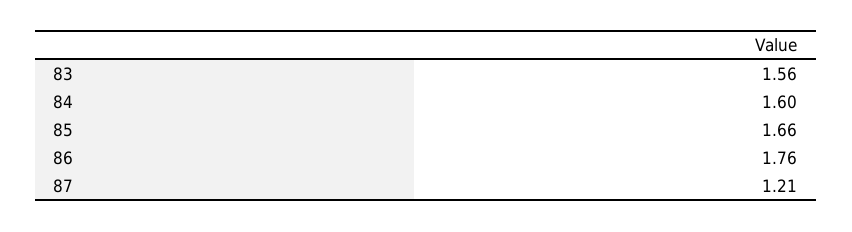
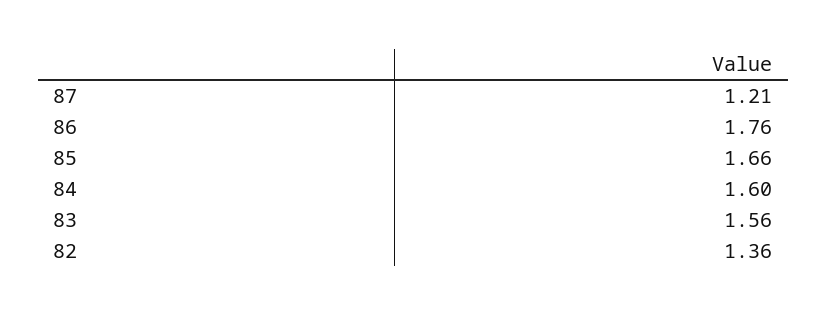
82: none -> 1.36

